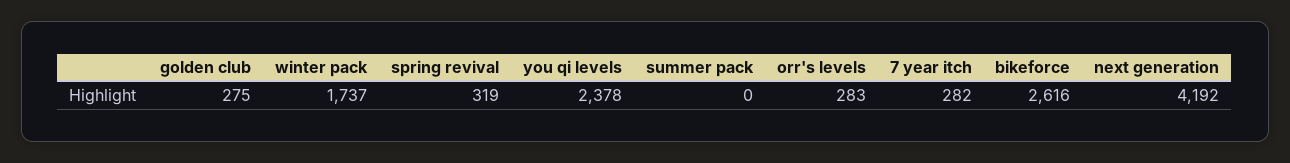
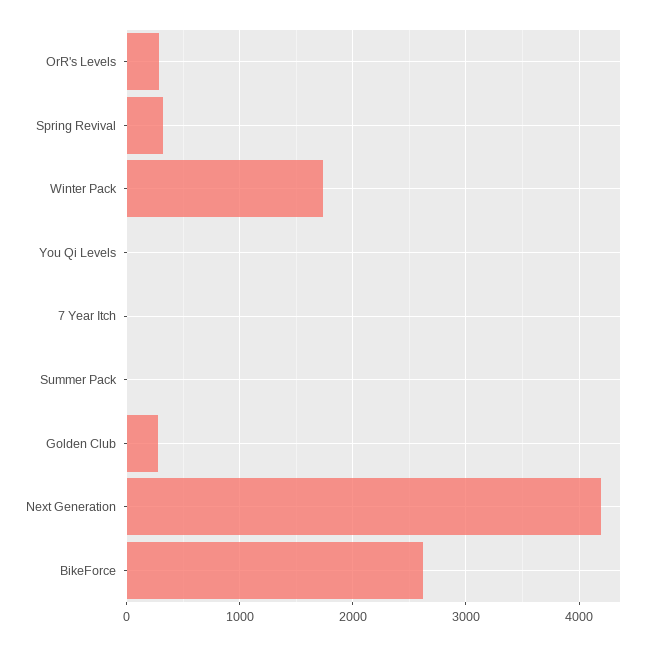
you qi levels: 2378 -> 0
7 year itch: 282 -> 0

